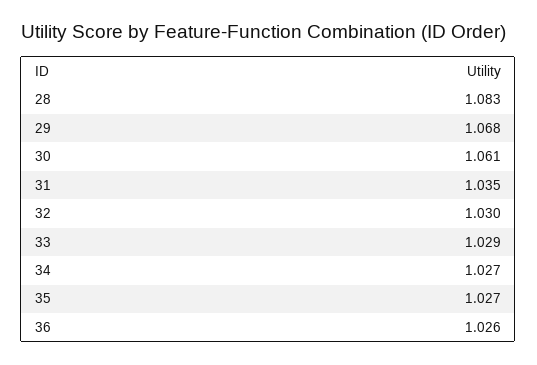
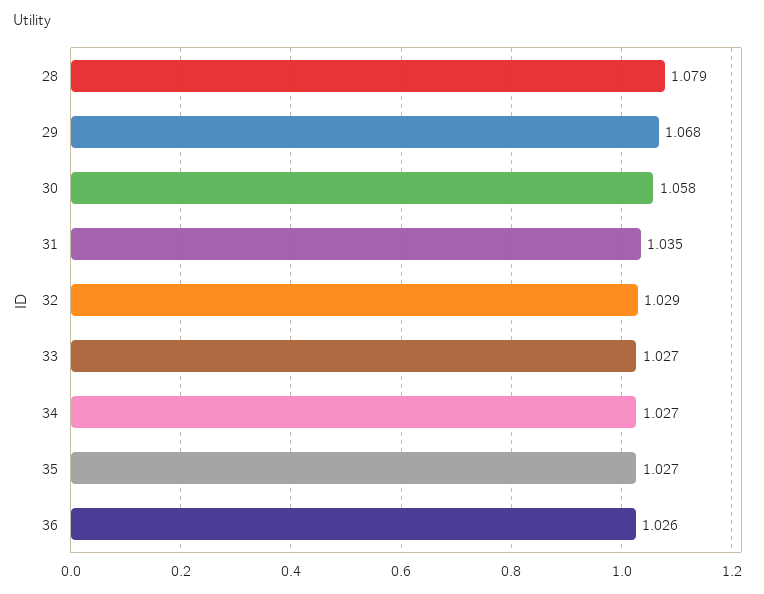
28: 1.083 -> 1.079
30: 1.061 -> 1.058
32: 1.03 -> 1.029
33: 1.029 -> 1.027

